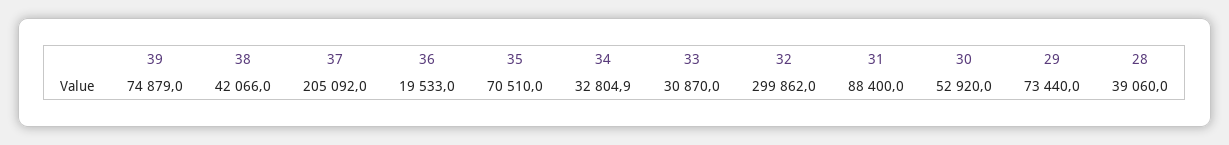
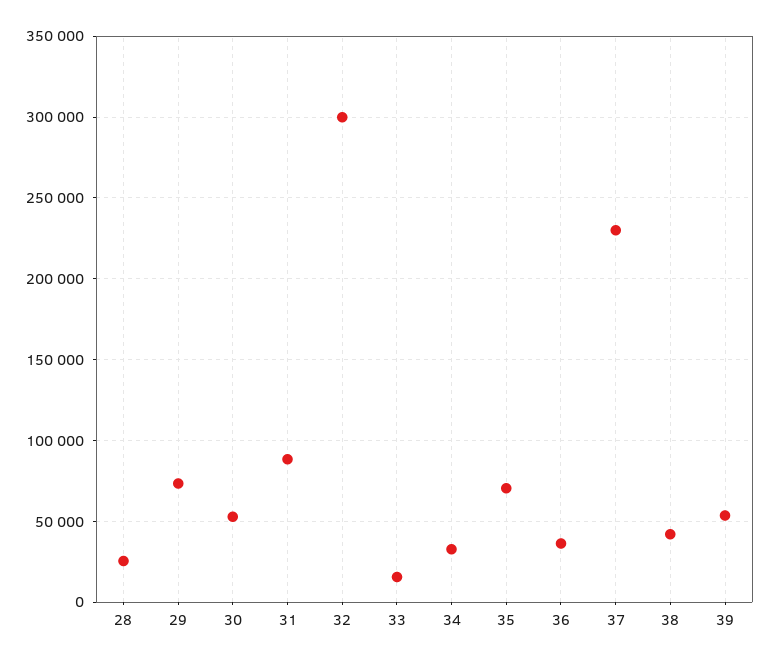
39: 74879 -> 55000
37: 205092 -> 230000
36: 19533 -> 35000
33: 30870 -> 15000
28: 39060 -> 25000

